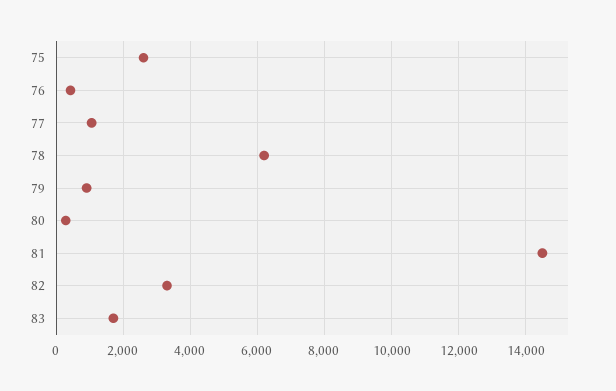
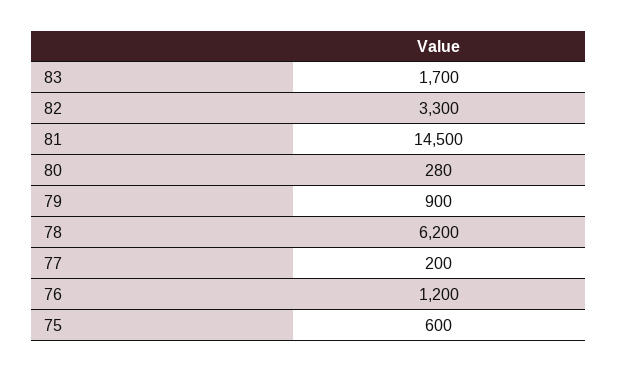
75: 2600 -> 600
76: 400 -> 1200
77: 1000 -> 200

